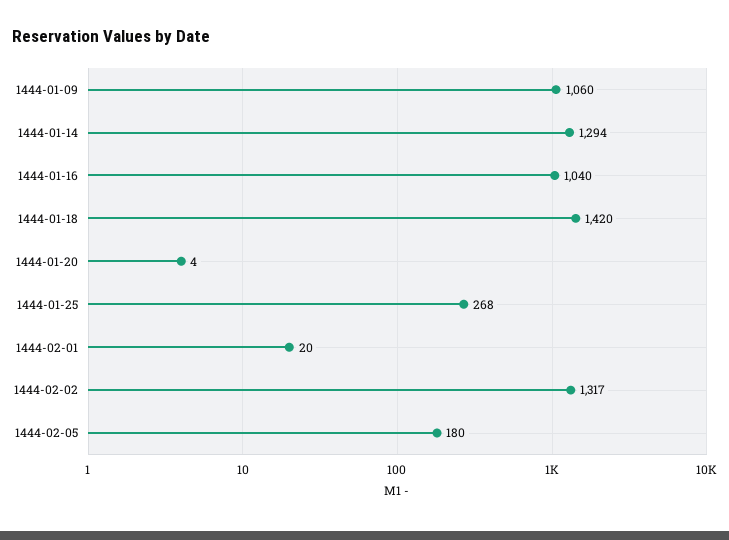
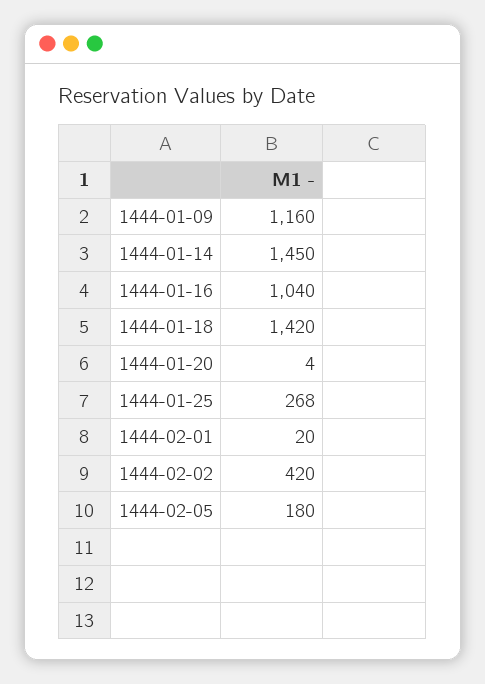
1444-01-09: 1060 -> 1160
1444-01-14: 1294 -> 1450
1444-02-02: 1317 -> 420

